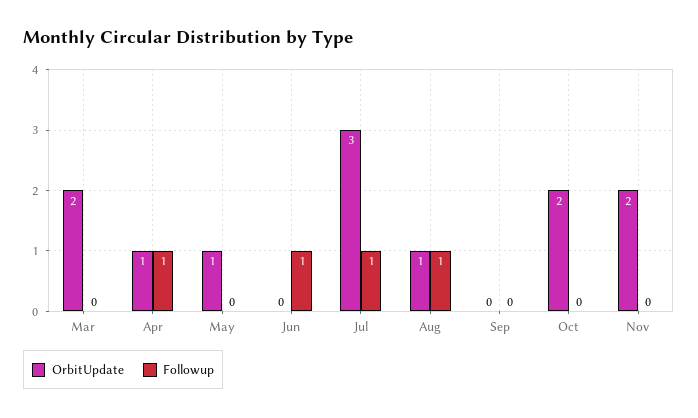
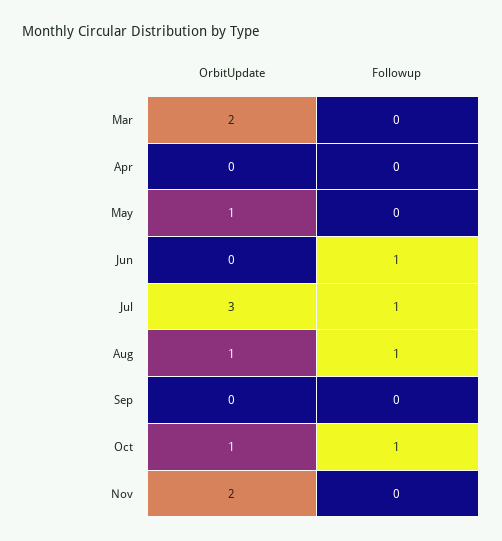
OrbitUpdate, Apr: 1 -> 0
Followup, Apr: 1 -> 0
OrbitUpdate, Oct: 2 -> 1
Followup, Oct: 0 -> 1

